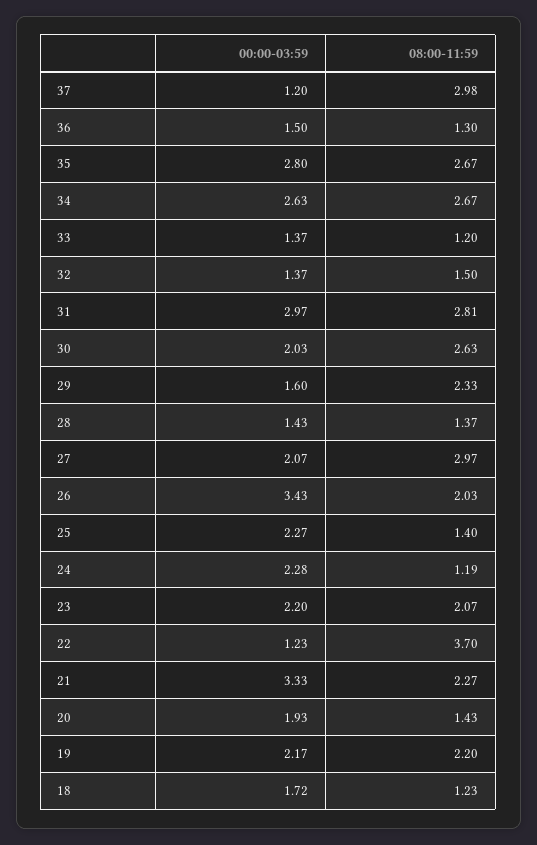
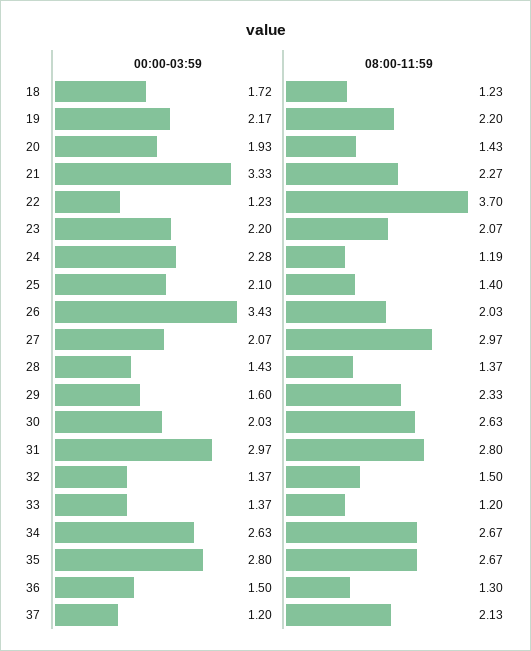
08:00-11:59, 37: 2.98 -> 2.13
08:00-11:59, 31: 2.81 -> 2.8
00:00-03:59, 25: 2.27 -> 2.1

